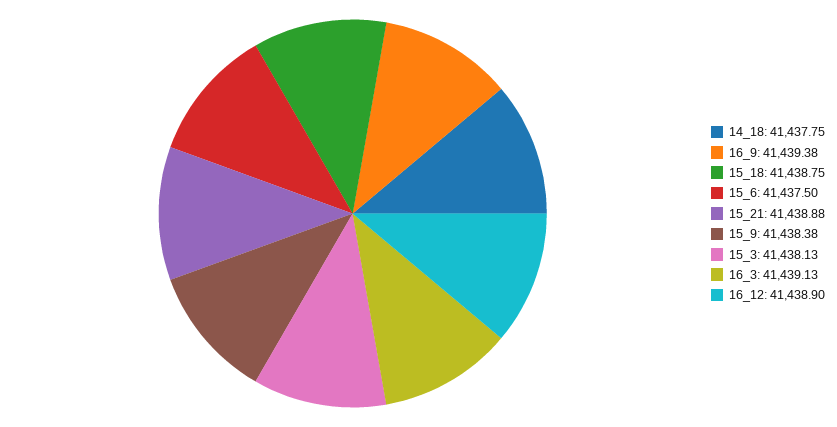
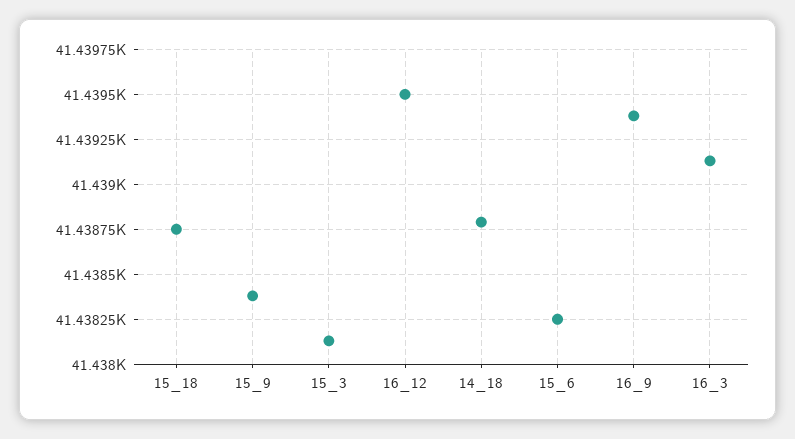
14_18: 41437.75 -> 41438.8
15_6: 41437.5 -> 41438.25
15_21: 41438.88 -> none
16_12: 41438.9 -> 41439.5

